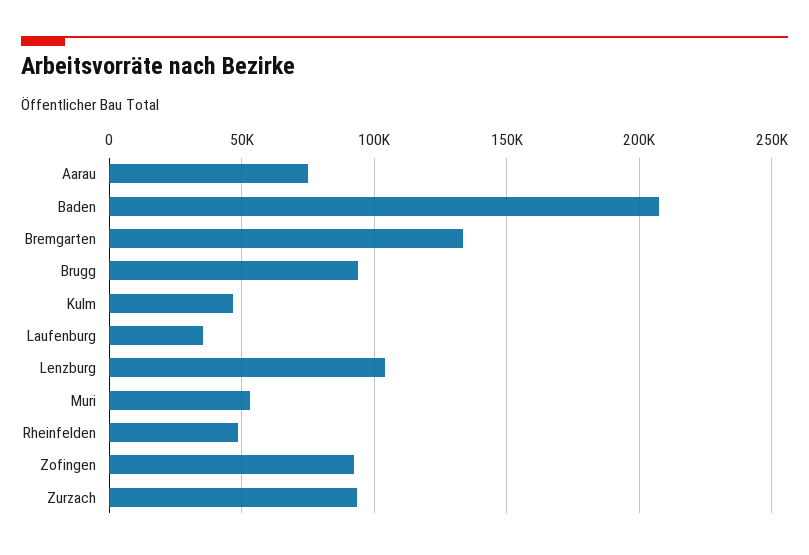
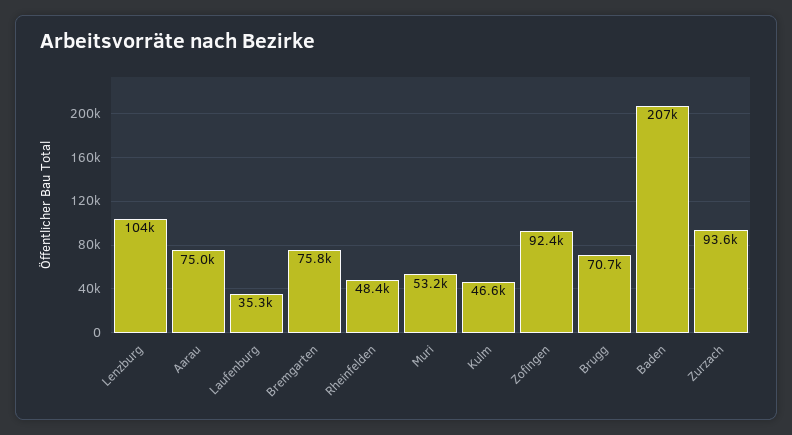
Bremgarten: 135000 -> 75800
Brugg: 95000 -> 70700

